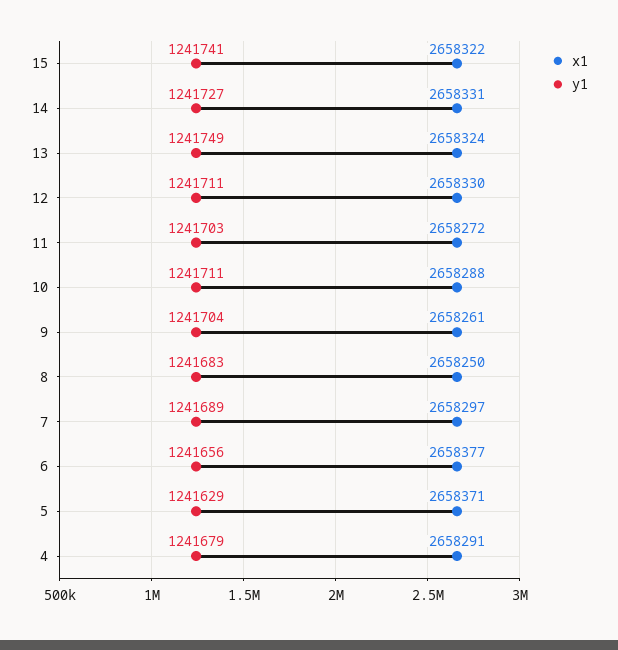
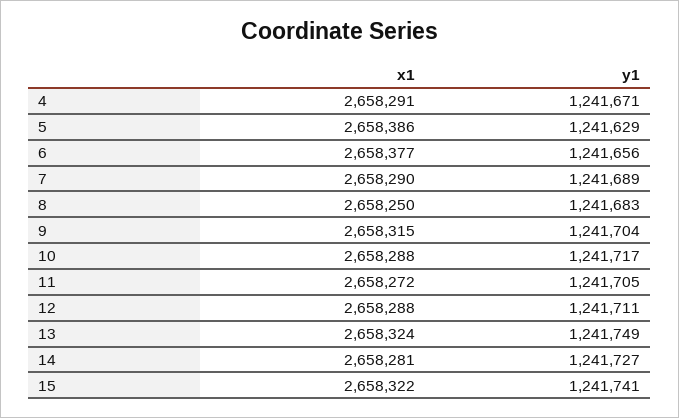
x1, 14: 2658331 -> 2658281
x1, 12: 2658330 -> 2658288
y1, 11: 1241703 -> 1241705
y1, 10: 1241711 -> 1241717
x1, 9: 2658261 -> 2658315
x1, 7: 2658297 -> 2658290
x1, 5: 2658371 -> 2658386
y1, 4: 1241679 -> 1241671

